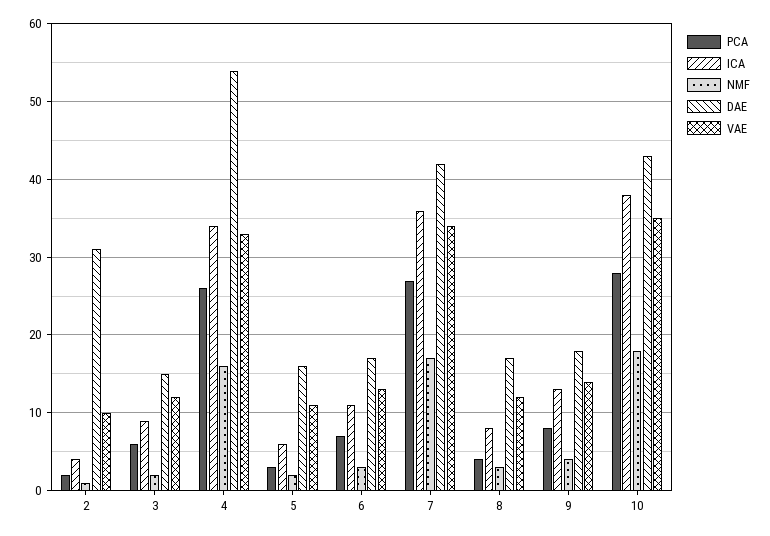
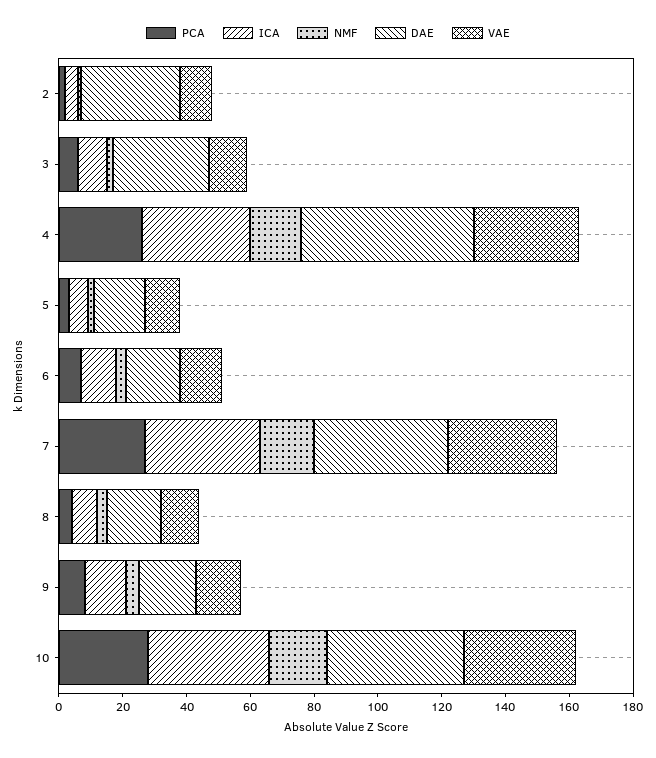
DAE, 3: 15 -> 30

